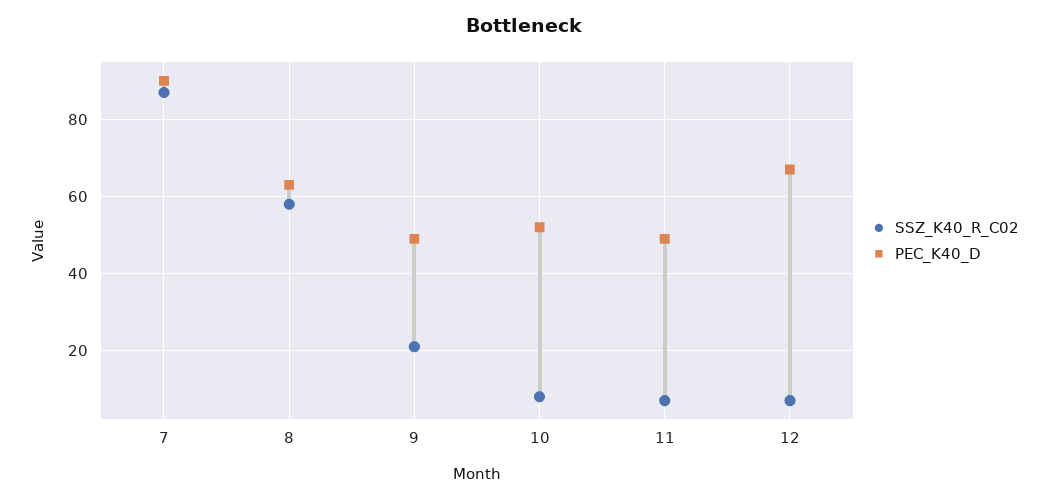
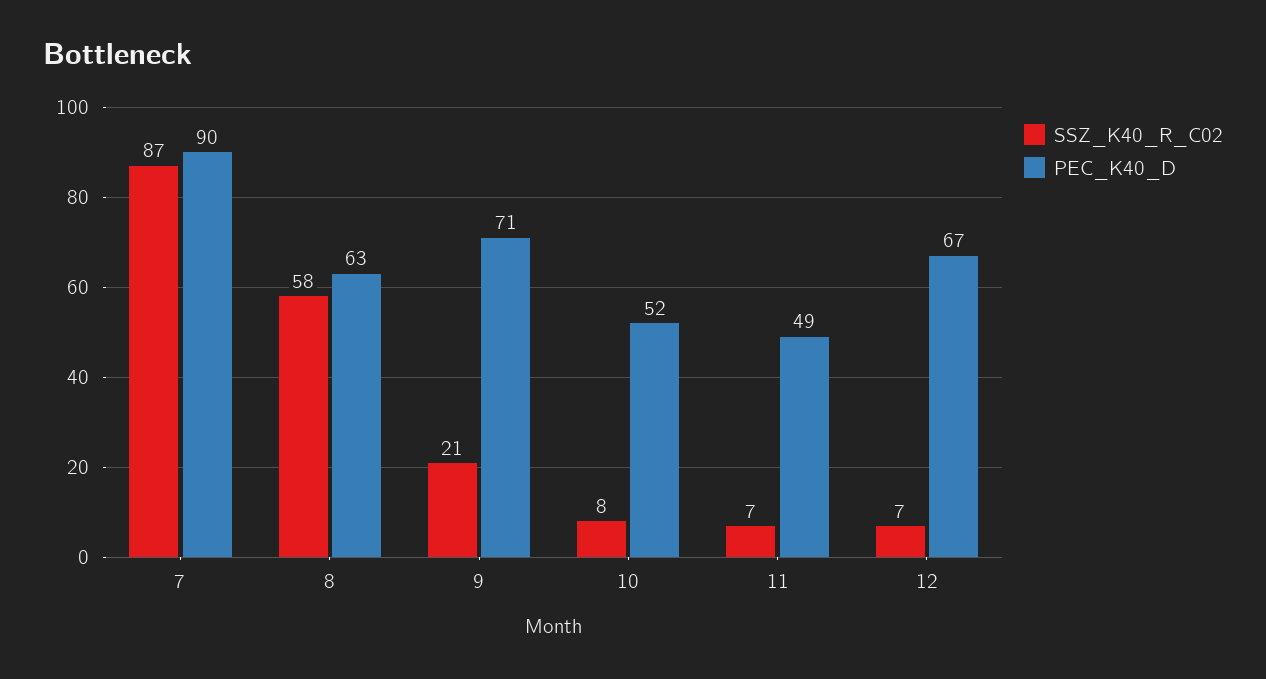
PEC_K40_D, 9: 50 -> 71

